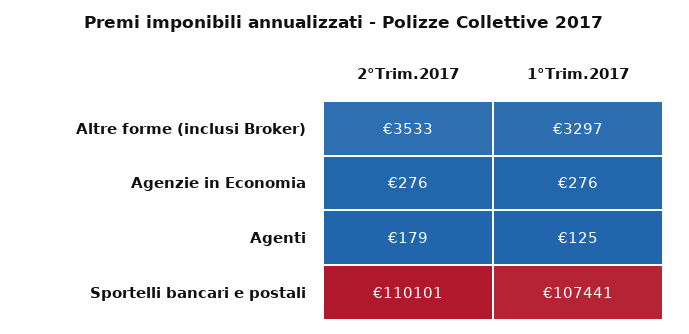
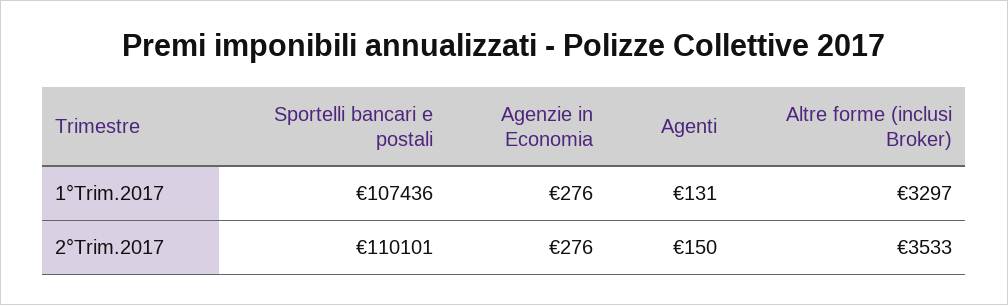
2°Trim.2017, Agenti: 179 -> 150
1°Trim.2017, Agenti: 125 -> 131
1°Trim.2017, Sportelli bancari e postali: 107441 -> 107436

